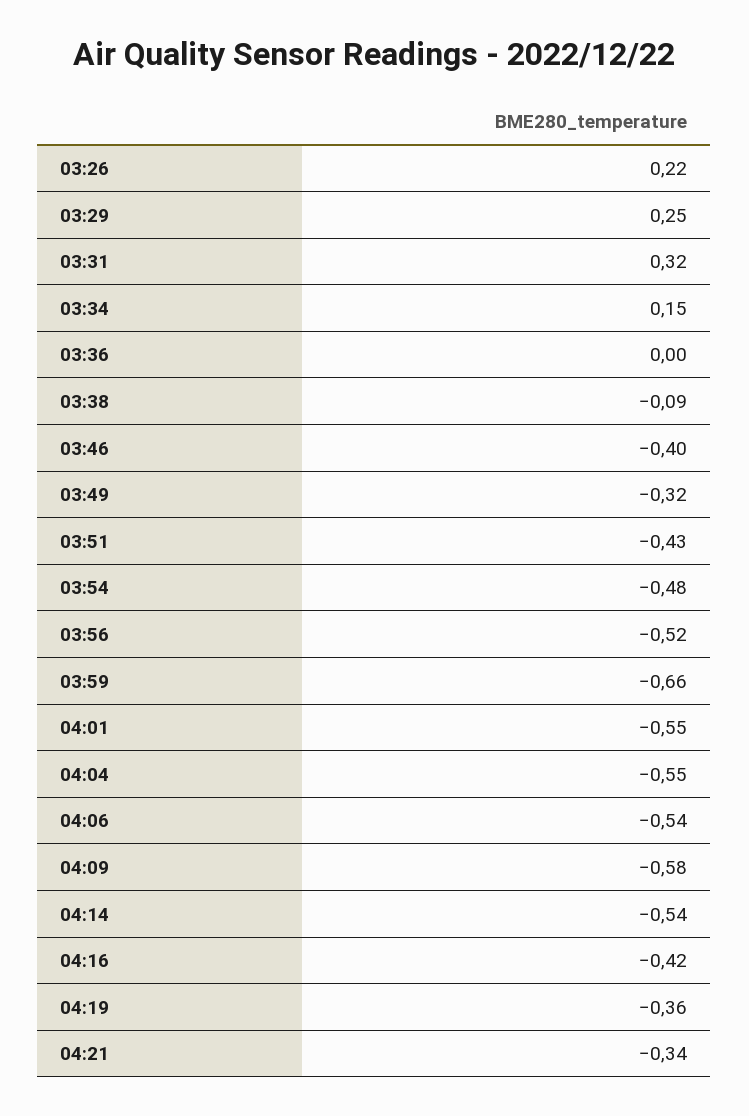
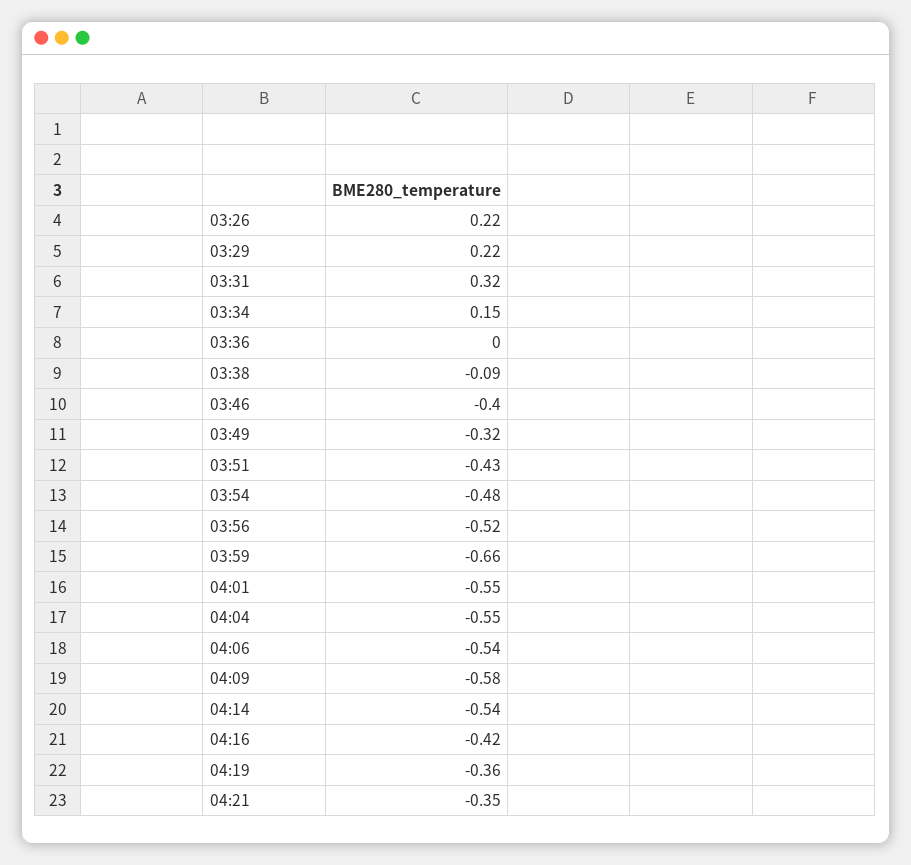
03:29: 0.25 -> 0.22
04:21: -0.34 -> -0.35

